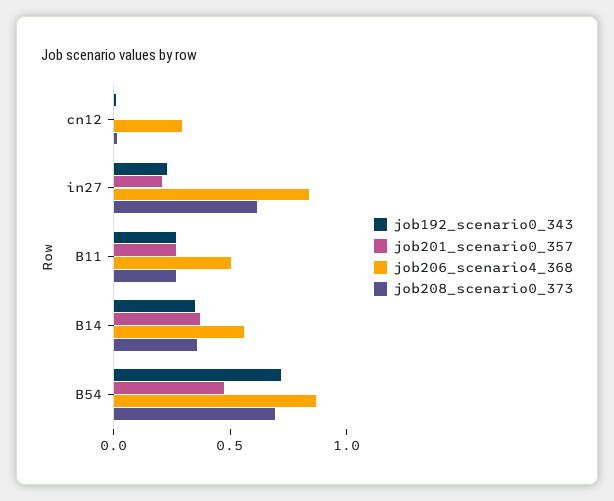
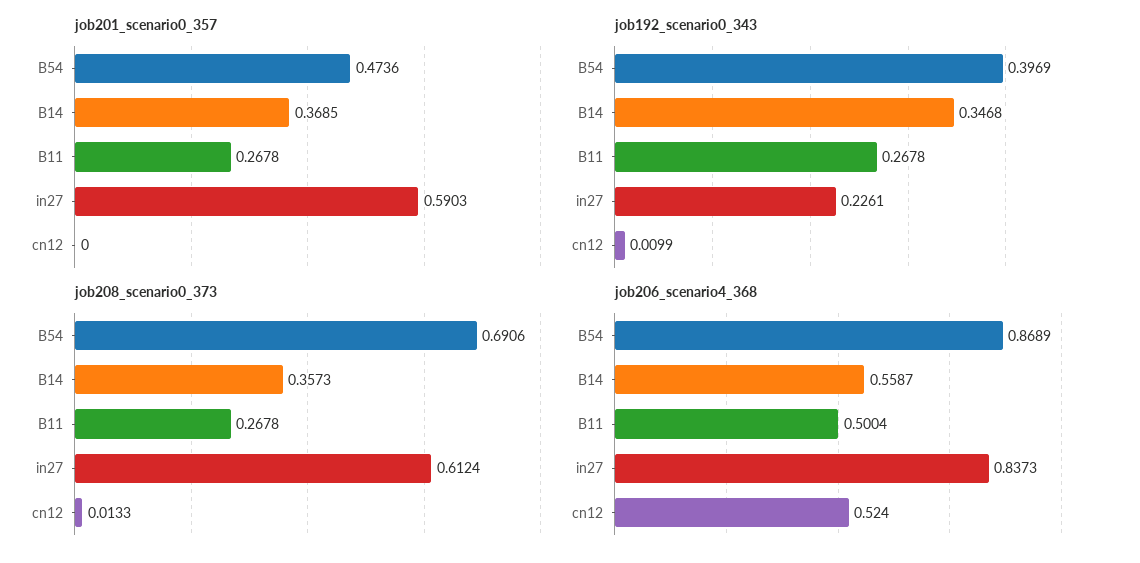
job206_scenario4_368, cn12: 0.3 -> 0.524
job201_scenario0_357, in27: 0.2 -> 0.5903
job192_scenario0_343, B54: 0.7 -> 0.3969

